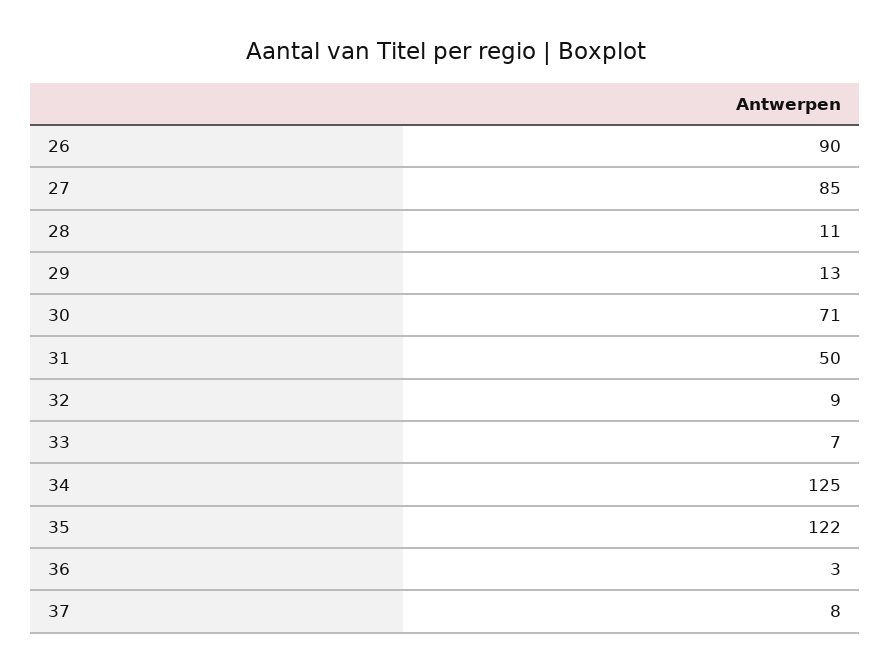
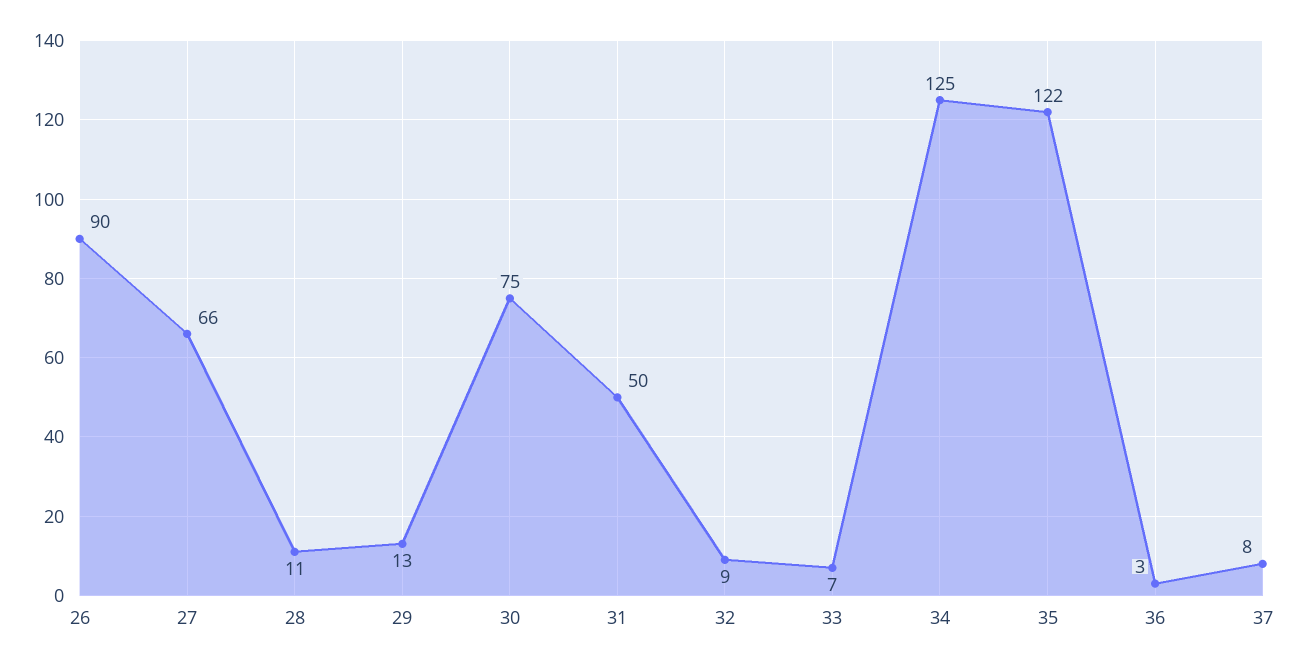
27: 85 -> 66
30: 71 -> 75

